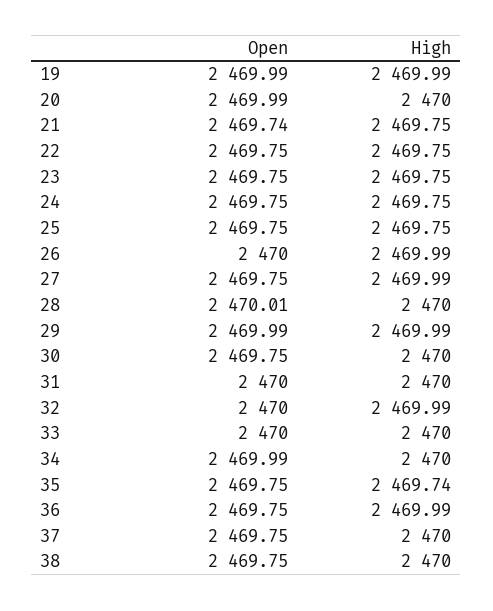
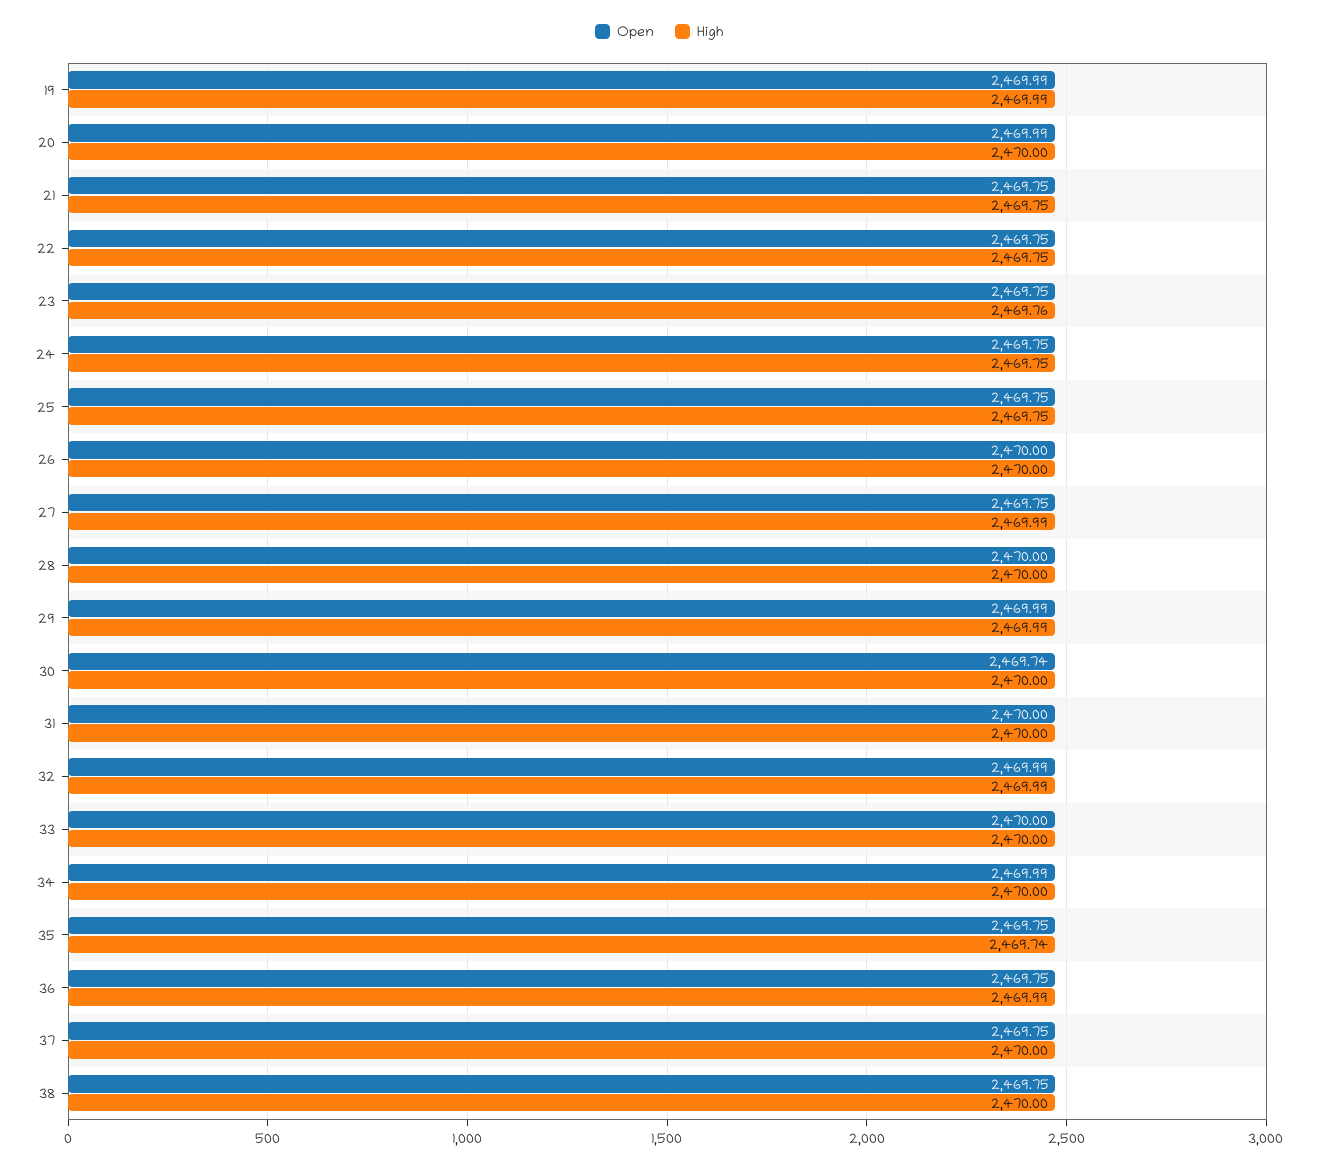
Open, 21: 2469.74 -> 2469.75
High, 23: 2469.75 -> 2469.76
High, 26: 2469.99 -> 2470
Open, 28: 2470.01 -> 2470
Open, 30: 2469.75 -> 2469.74
Open, 32: 2470 -> 2469.99

